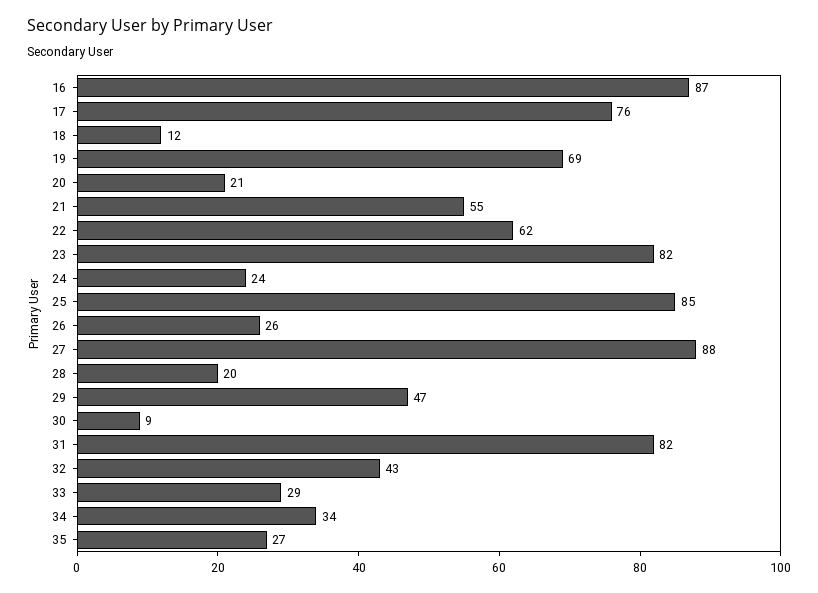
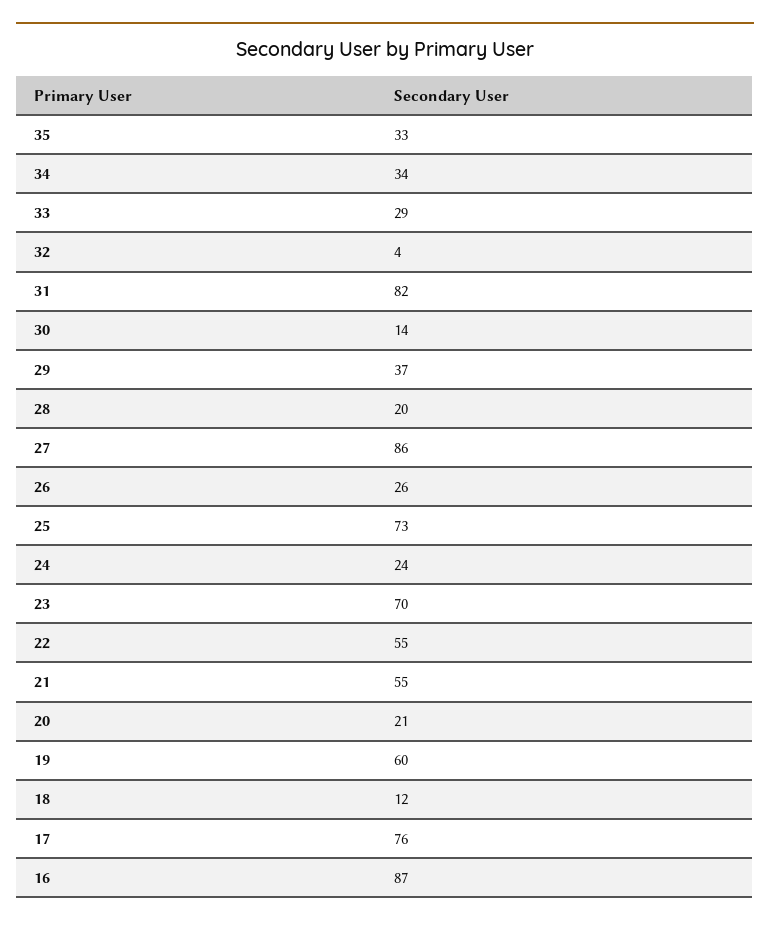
19: 69 -> 60
22: 62 -> 55
23: 82 -> 70
25: 85 -> 73
27: 88 -> 86
29: 47 -> 37
30: 9 -> 14
32: 43 -> 4
35: 27 -> 33

